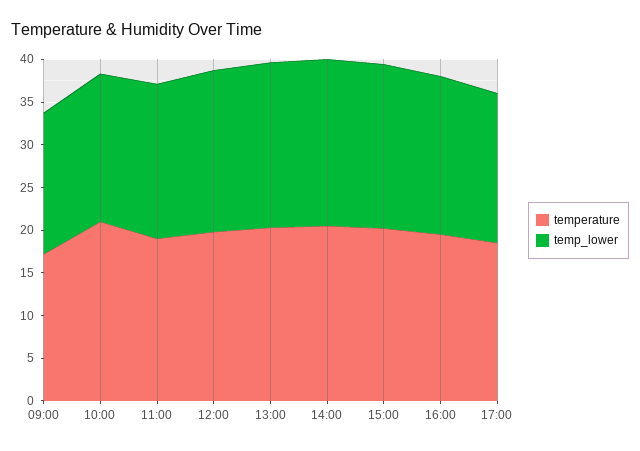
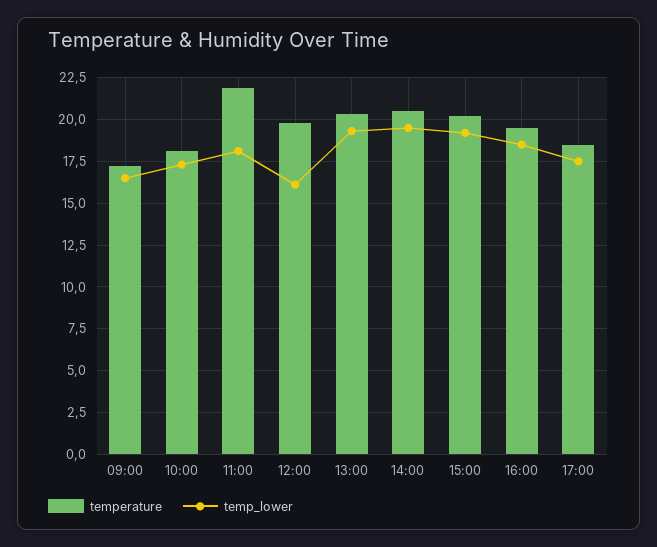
temperature, 10:00: 21 -> 18
temperature, 11:00: 19 -> 22
temp_lower, 12:00: 19 -> 16

